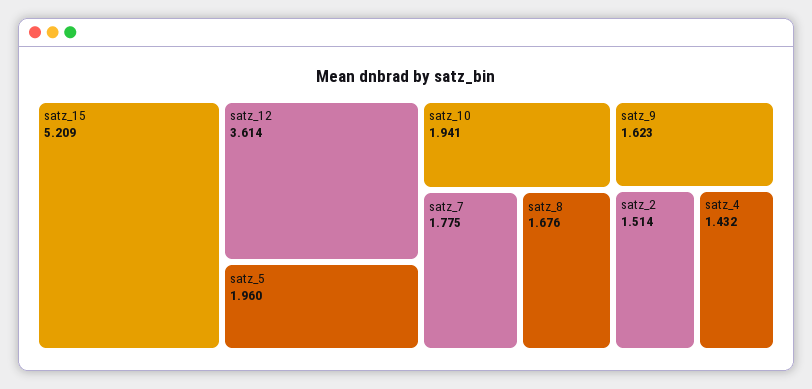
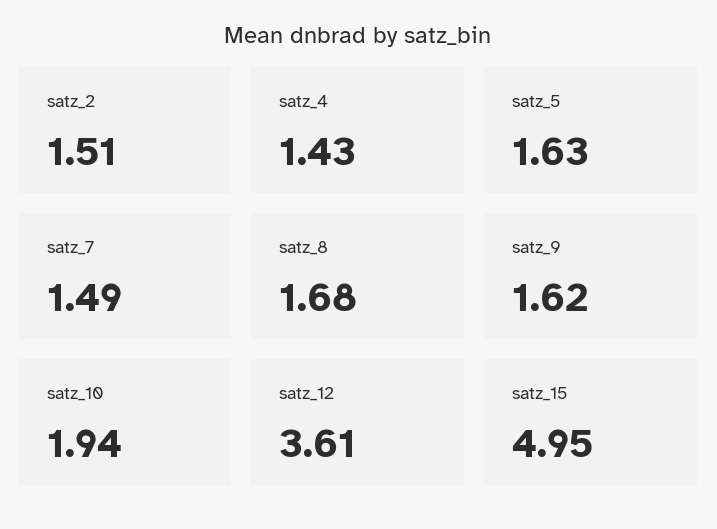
satz_15: 5.209 -> 4.95
satz_5: 1.96 -> 1.63
satz_7: 1.775 -> 1.49

